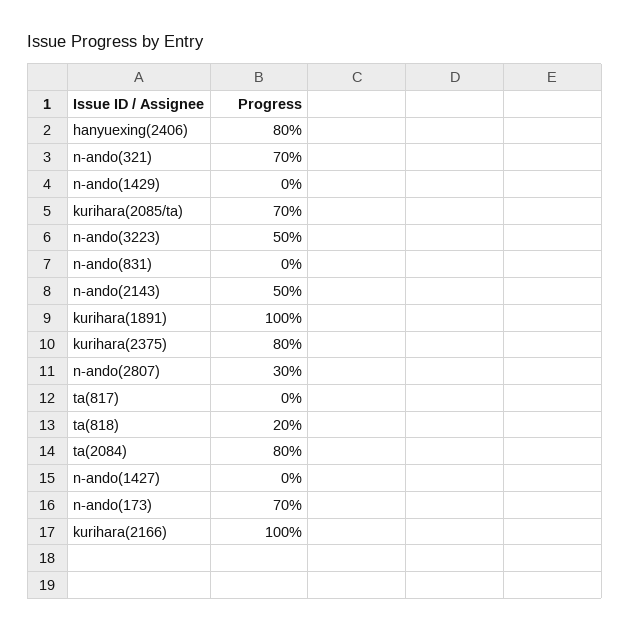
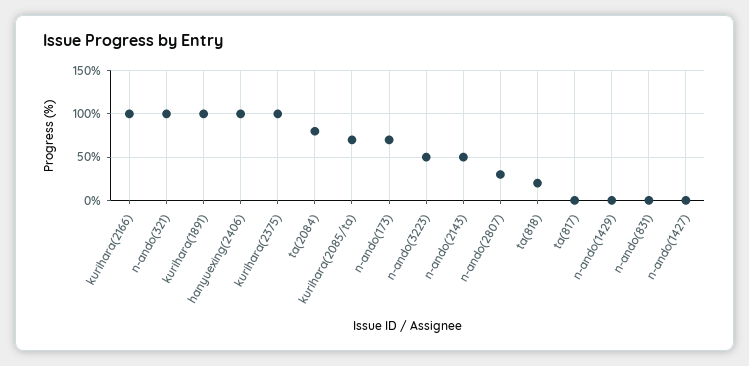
hanyuexing(2406): 80 -> 100
n-ando(321): 70 -> 100
kurihara(2375): 80 -> 100

